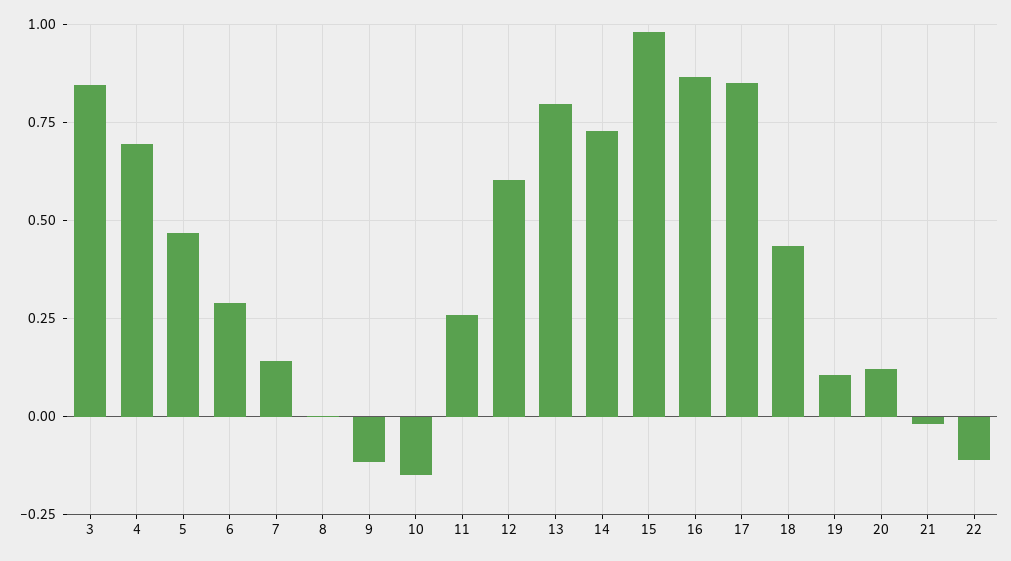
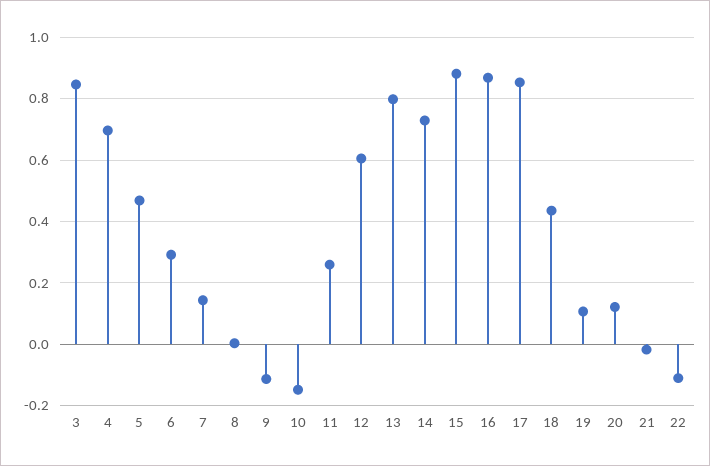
15: 0.975 -> 0.88

